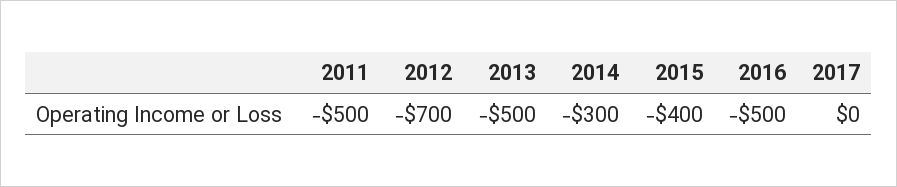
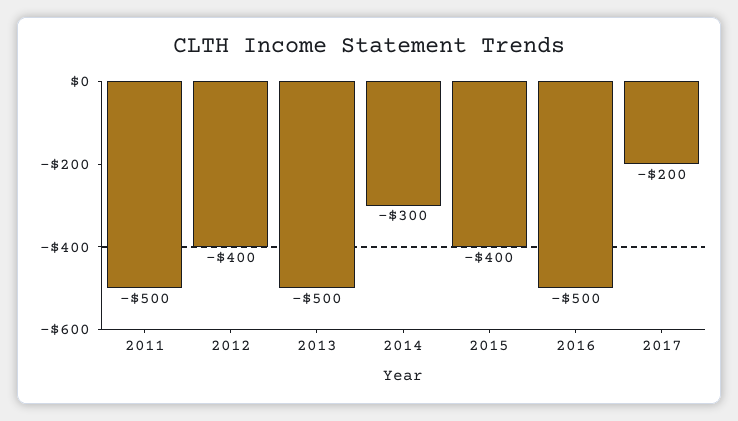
2012: -700 -> -400
2017: 0 -> -200

